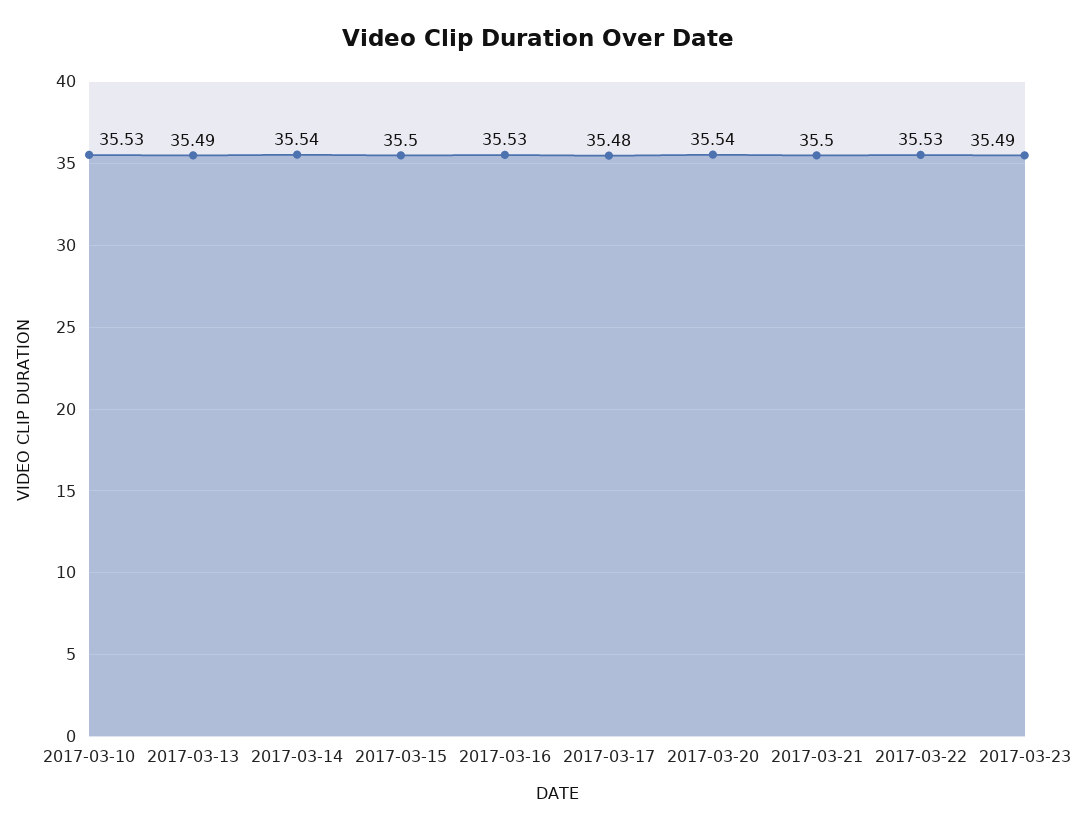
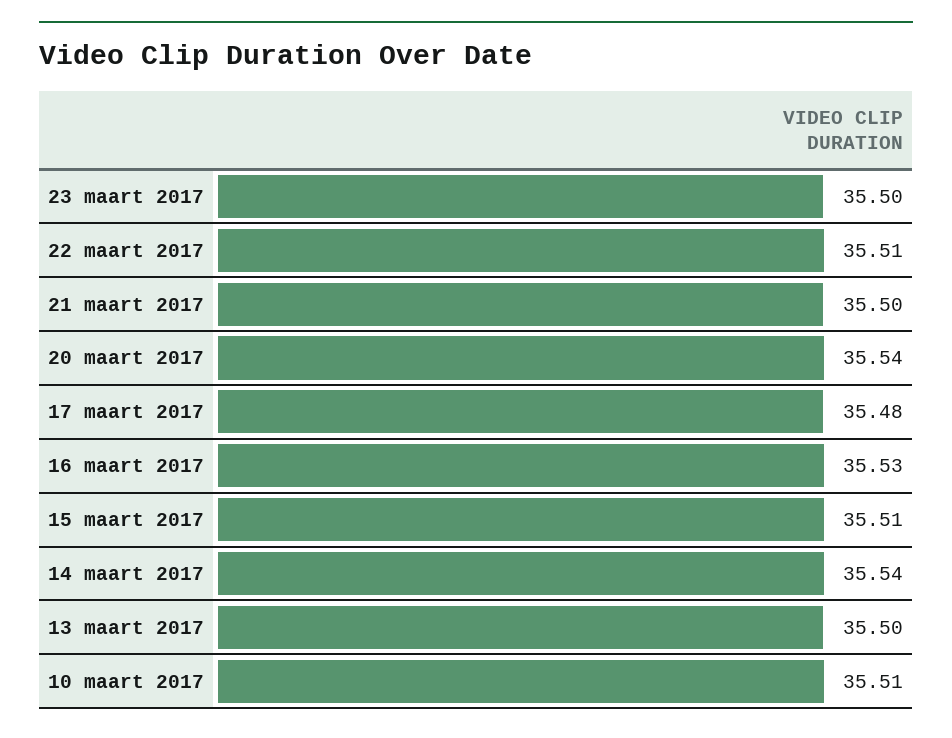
2017-03-10: 35.53 -> 35.51
2017-03-13: 35.49 -> 35.5
2017-03-15: 35.5 -> 35.51
2017-03-22: 35.53 -> 35.51
2017-03-23: 35.49 -> 35.5

